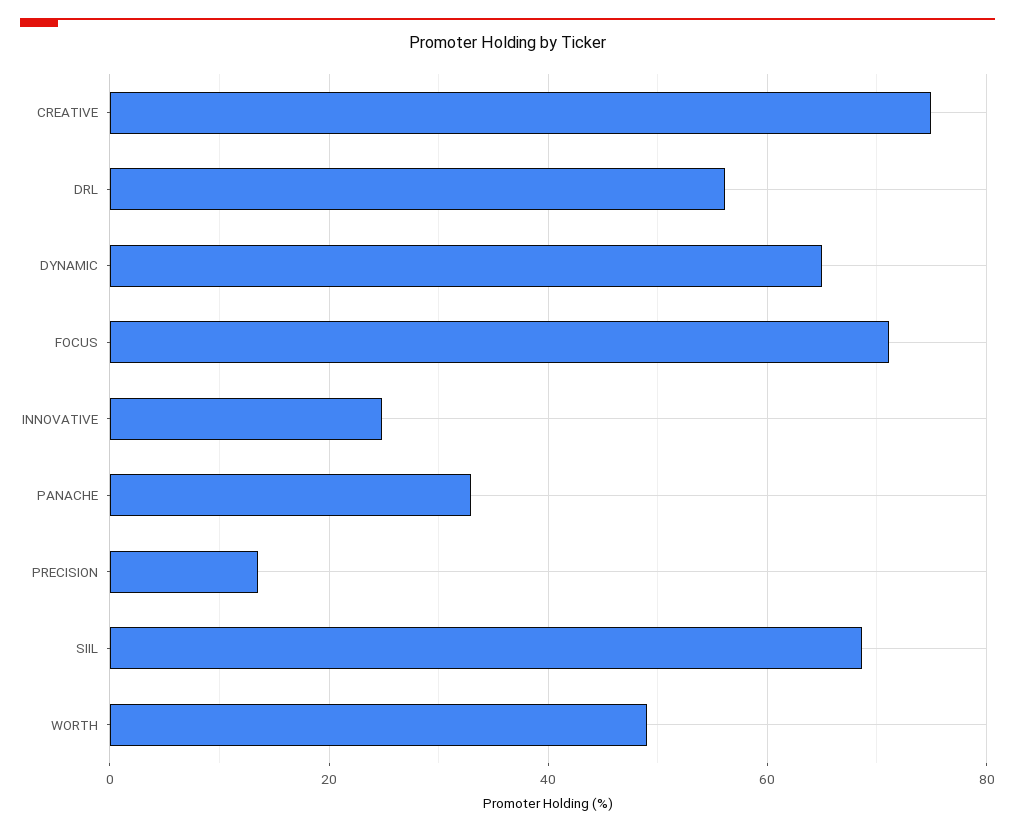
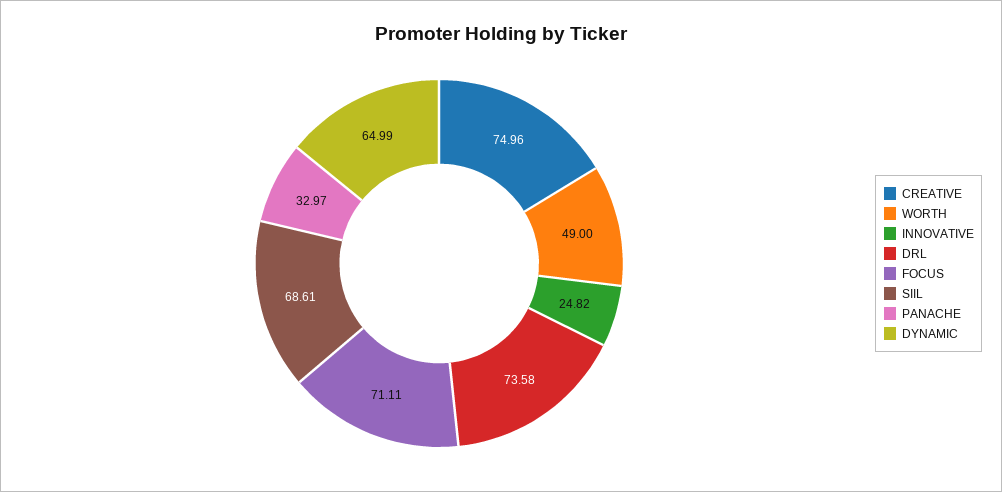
DRL: 56 -> 73.58
PRECISION: 14 -> none

